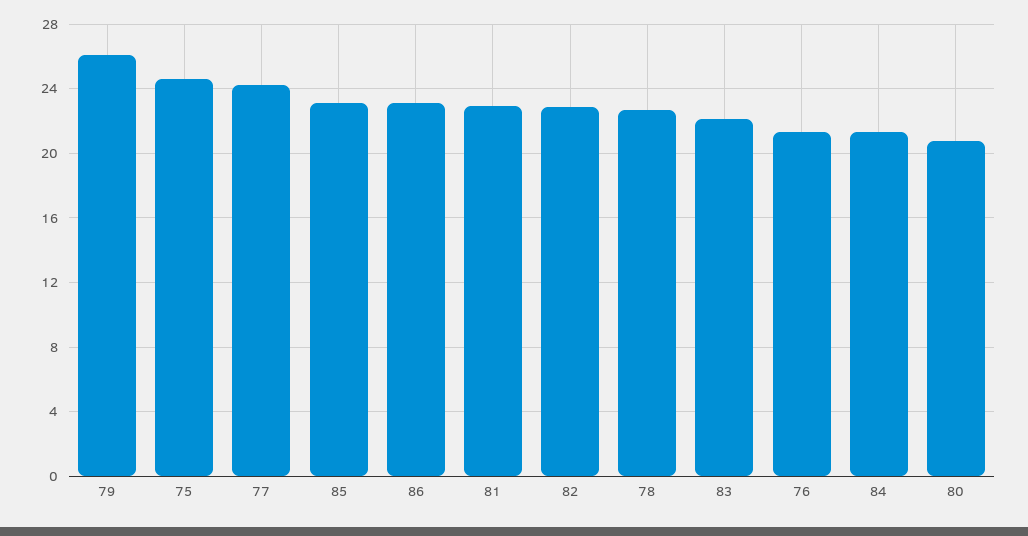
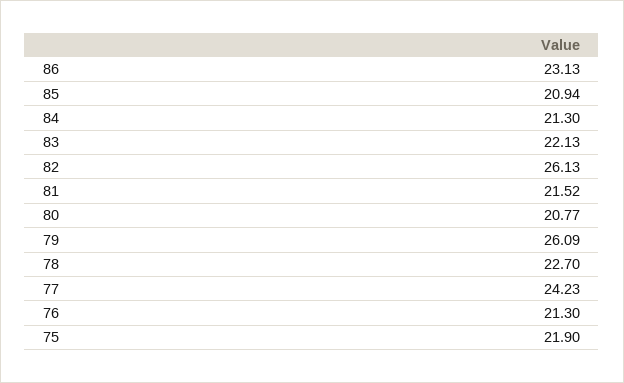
75: 24.5 -> 21.9
85: 23 -> 20.94
81: 23 -> 21.52
82: 23 -> 26.13

